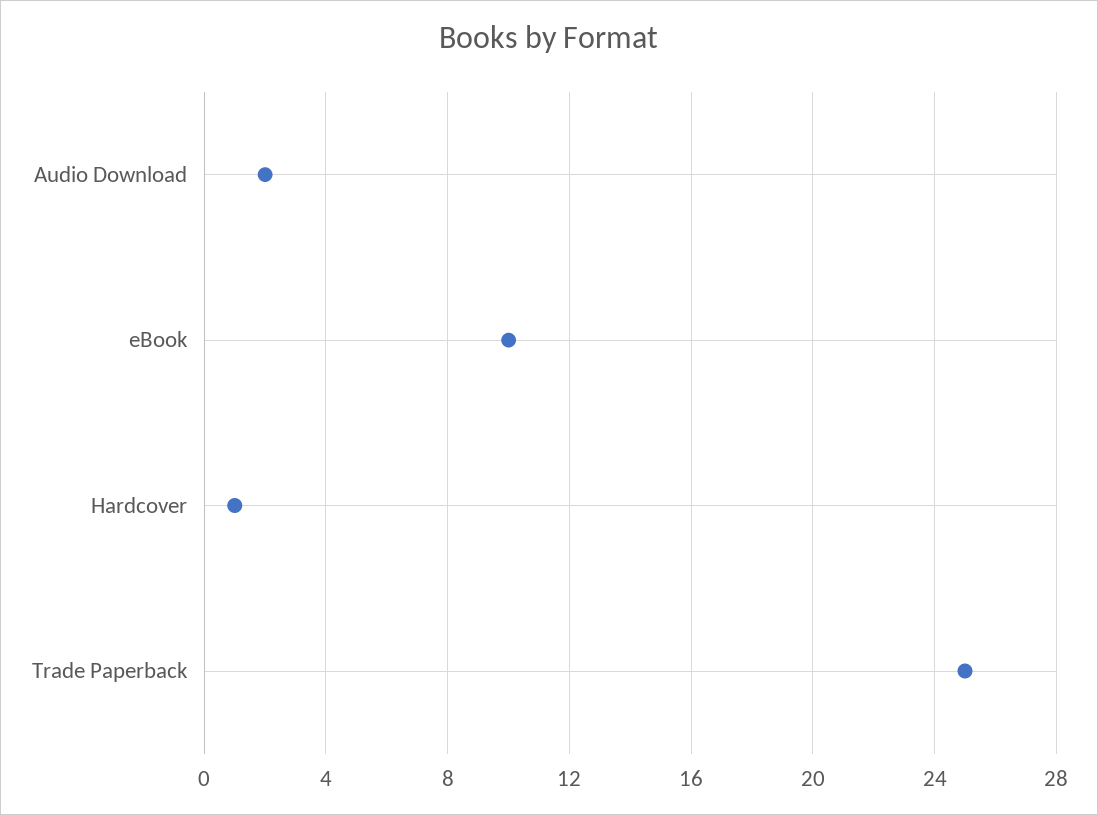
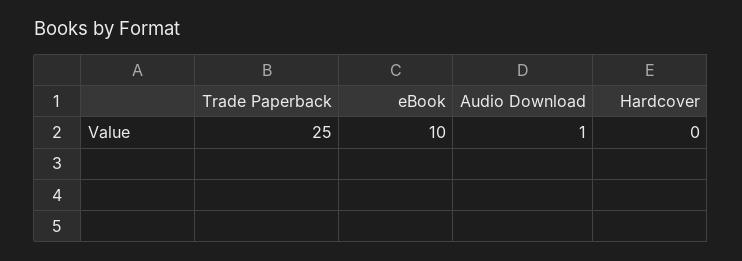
Audio Download: 2 -> 1
Hardcover: 1 -> 0

